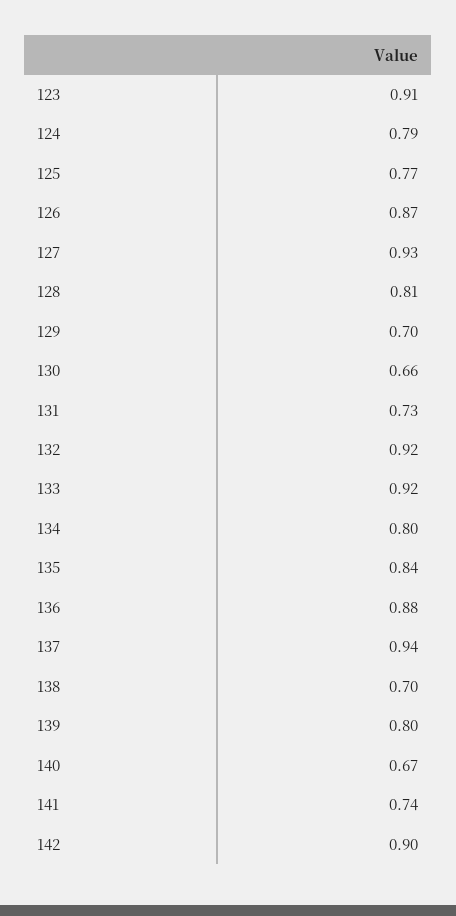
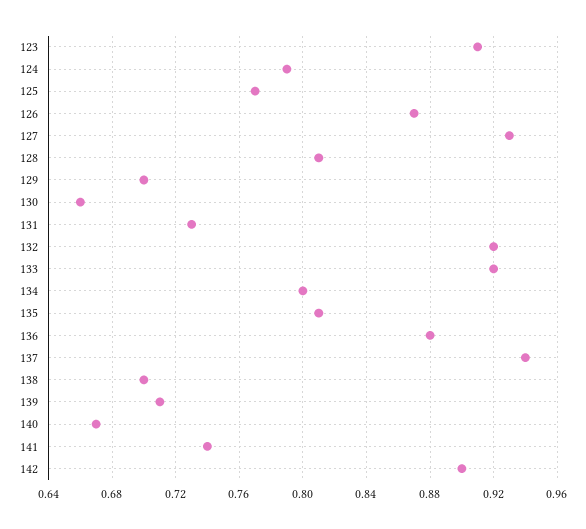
135: 0.84 -> 0.81
139: 0.8 -> 0.71

